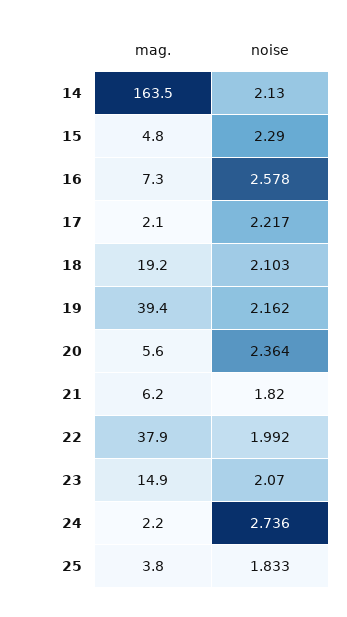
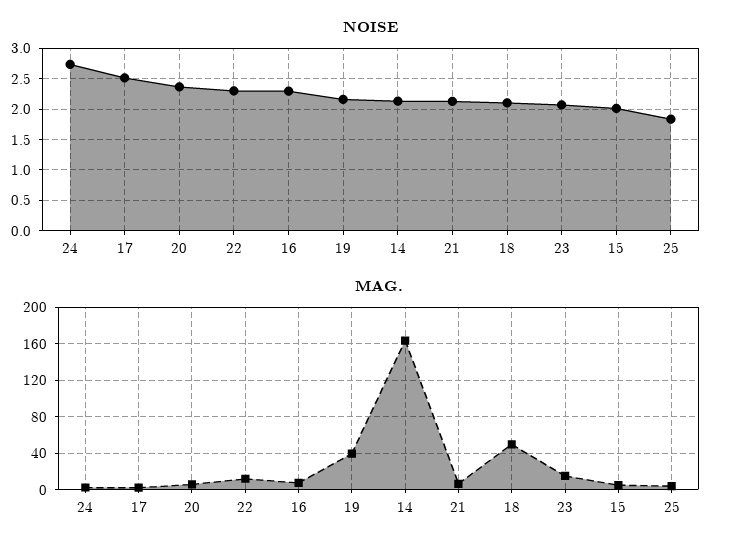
noise, 15: 2.29 -> 2
noise, 16: 2.578 -> 2.3
noise, 17: 2.217 -> 2.5
mag., 18: 19.2 -> 50
noise, 21: 1.82 -> 2.1
mag., 22: 37.9 -> 10
noise, 22: 1.992 -> 2.3

